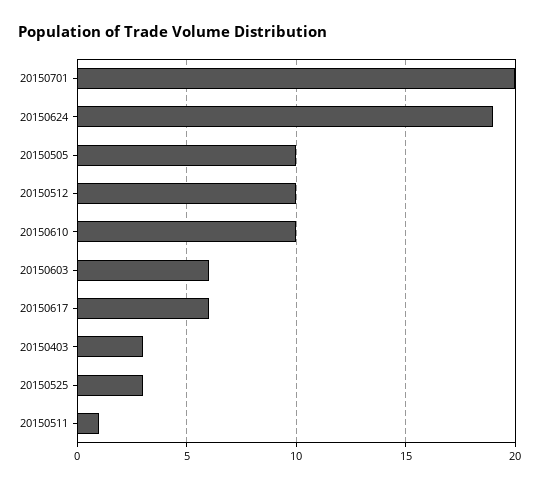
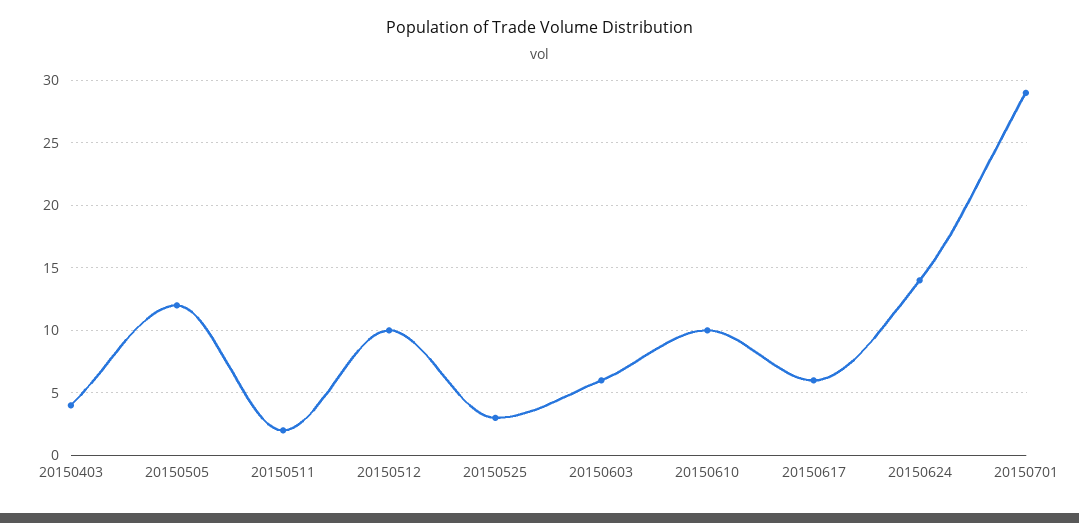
20150701: 20 -> 29
20150624: 19 -> 14
20150505: 10 -> 12
20150403: 3 -> 4
20150511: 1 -> 2

